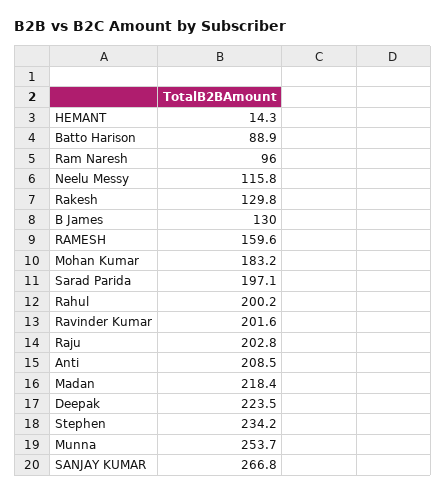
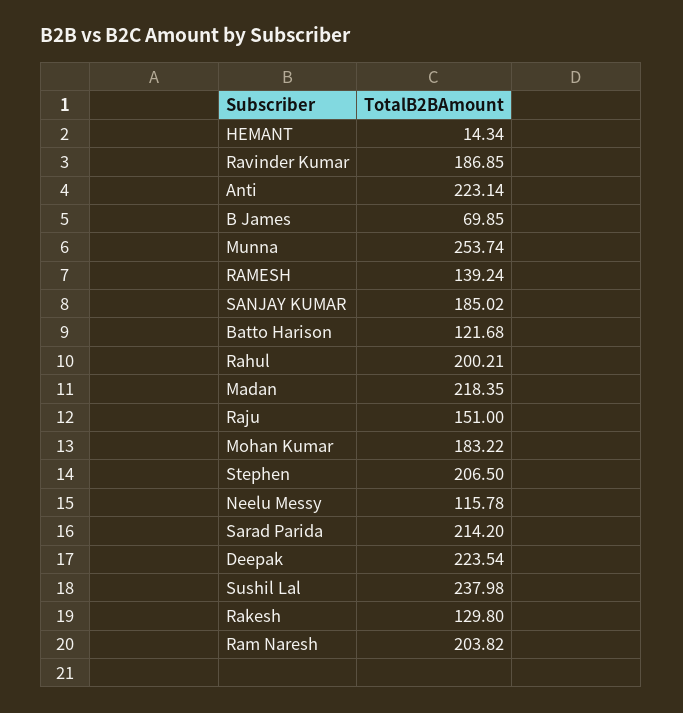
Batto Harison: 88.9 -> 121.68
Ram Naresh: 96 -> 203.82
B James: 130 -> 69.85
RAMESH: 159.6 -> 139.24
Sarad Parida: 197.1 -> 214.2
Ravinder Kumar: 201.6 -> 186.85
Raju: 202.8 -> 151
Anti: 208.5 -> 223.14
Stephen: 234.2 -> 206.5
SANJAY KUMAR: 266.8 -> 185.02
Sushil Lal: none -> 237.98

